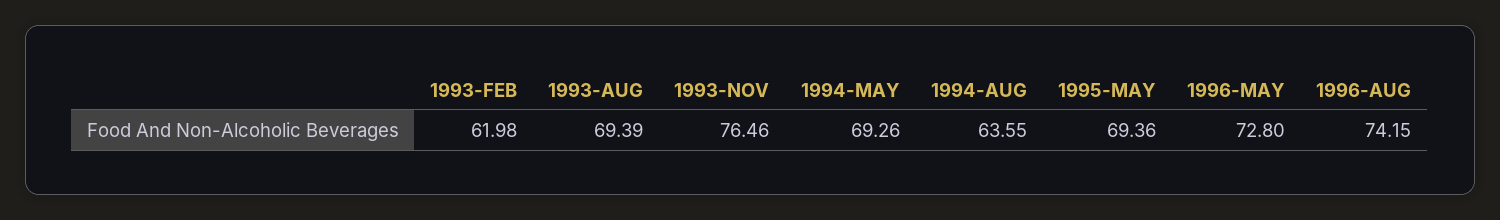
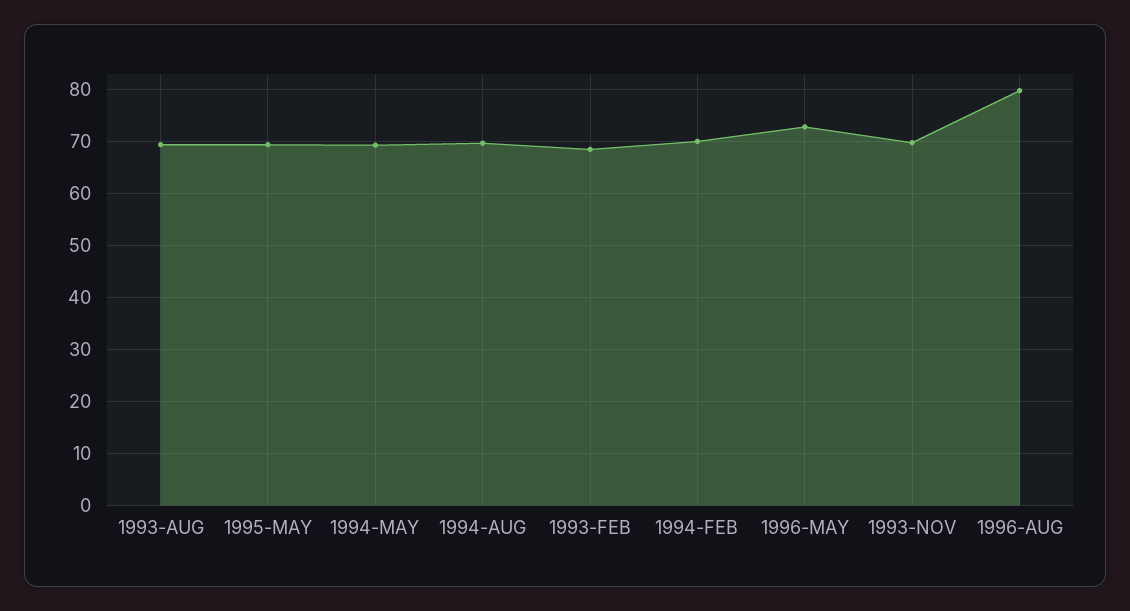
1993-FEB: 61.98 -> 68
1993-NOV: 76.46 -> 70
1994-AUG: 63.55 -> 70
1996-AUG: 74.15 -> 80
1994-FEB: none -> 70

